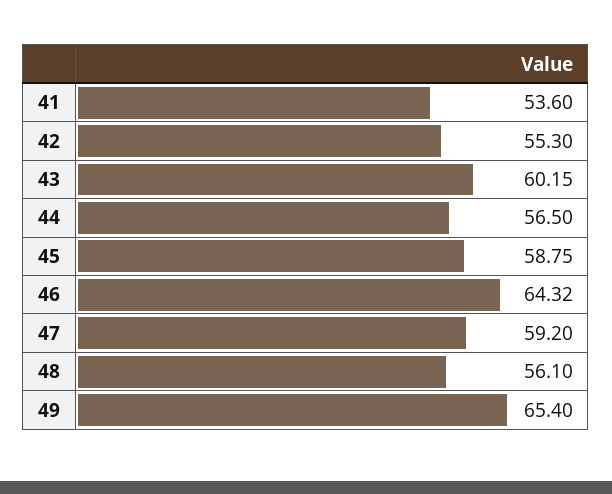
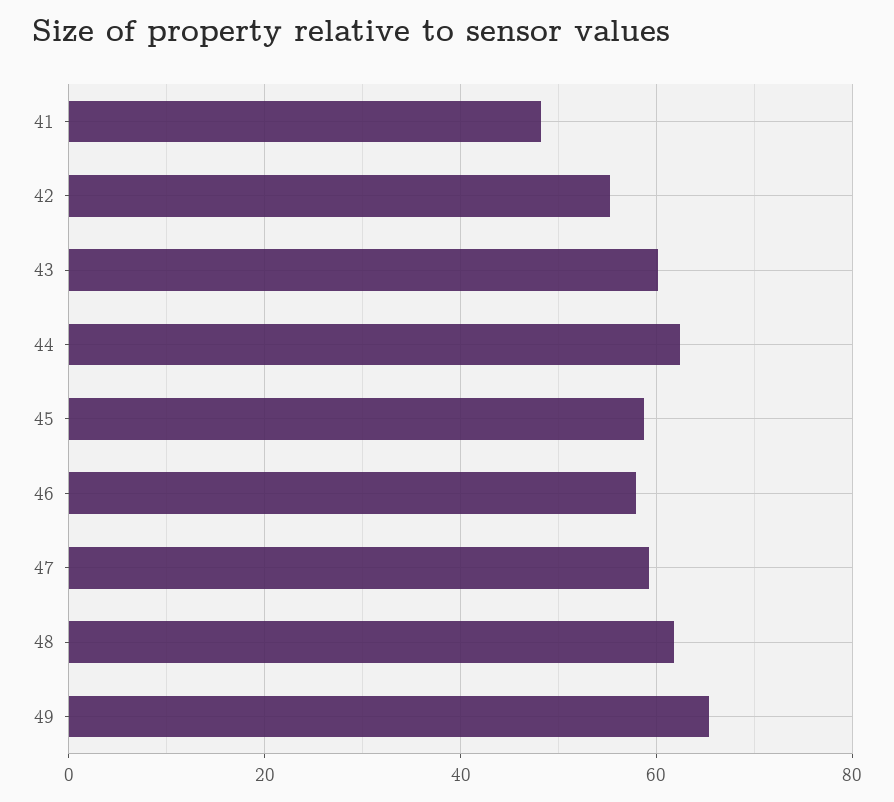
41: 53.6 -> 48
44: 56.5 -> 62
46: 64.32 -> 58
48: 56.1 -> 62

